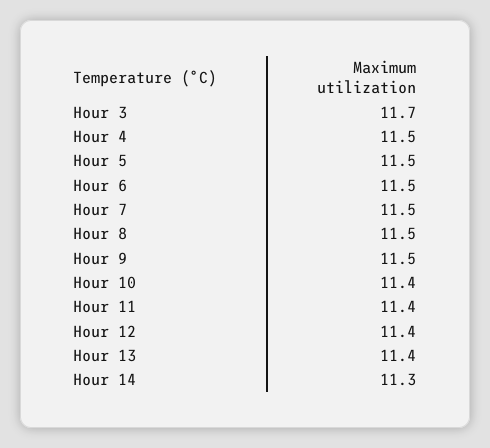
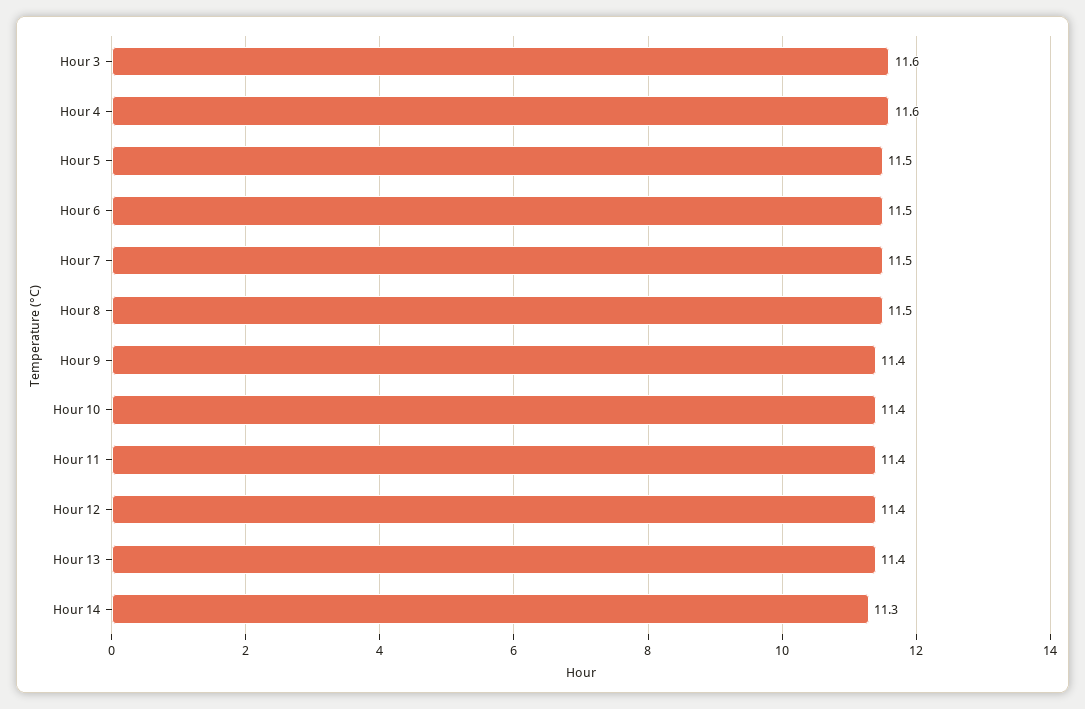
Hour 3: 11.7 -> 11.6
Hour 4: 11.5 -> 11.6
Hour 9: 11.5 -> 11.4

